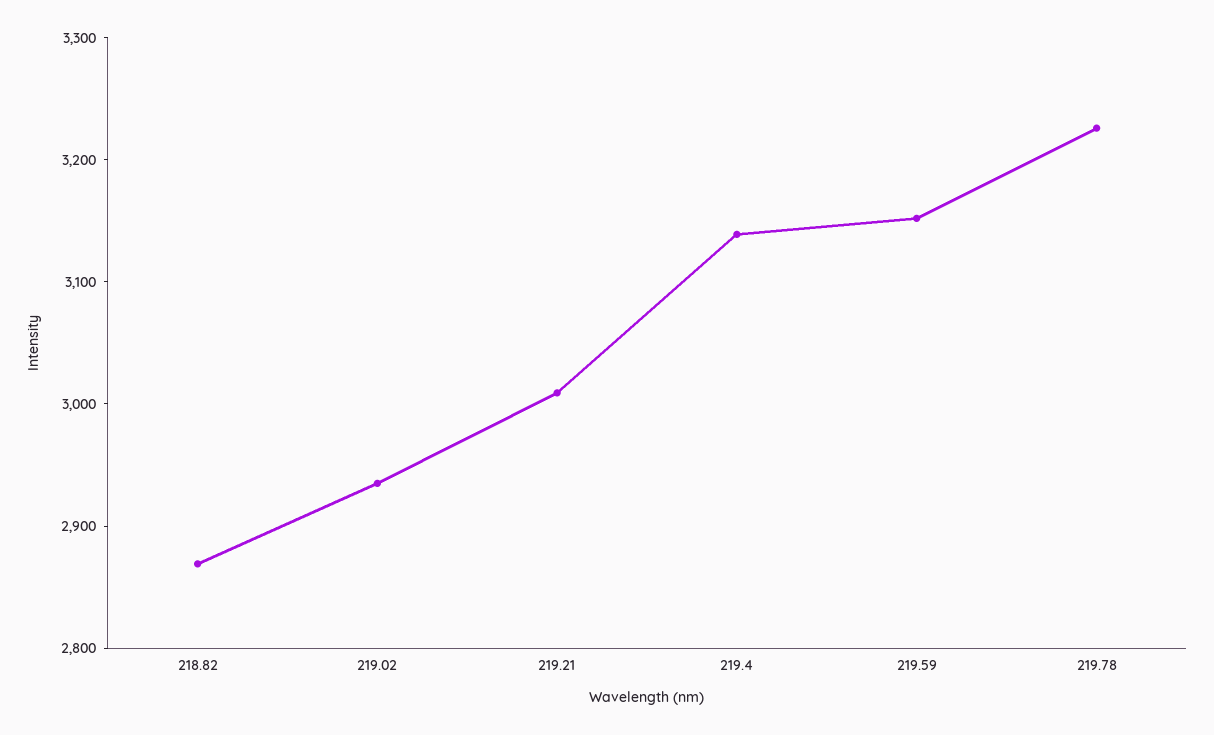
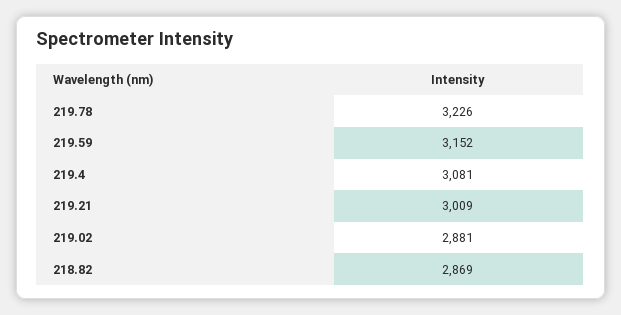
219.02: 2940 -> 2881
219.4: 3140 -> 3081

